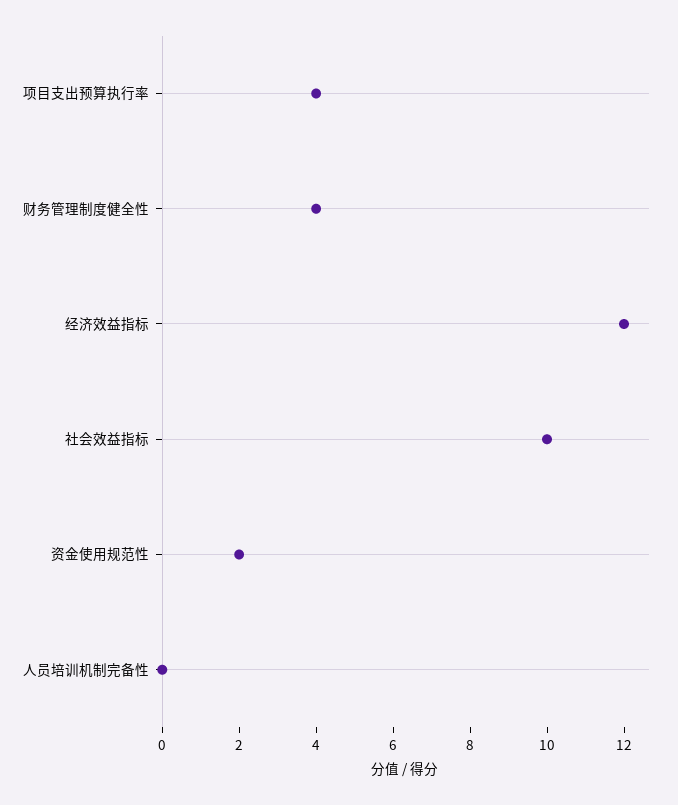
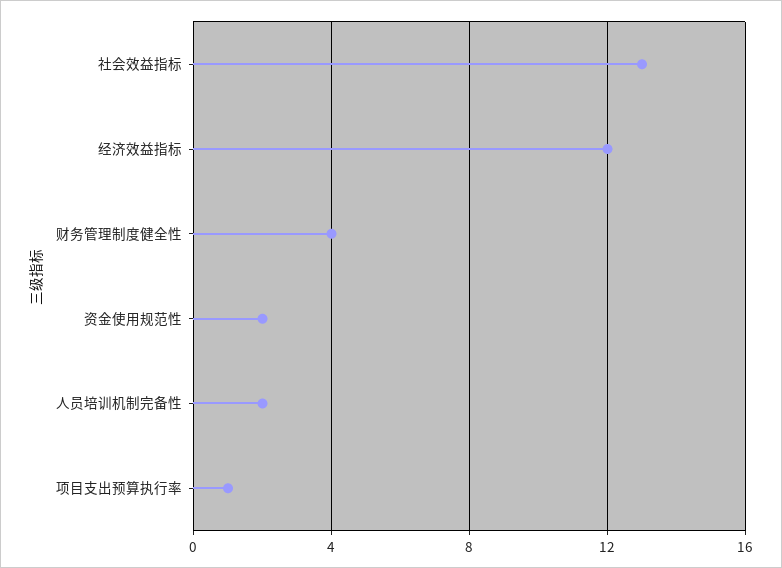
项目支出预算执行率: 4 -> 1
社会效益指标: 10 -> 13
人员培训机制完备性: 0 -> 2

